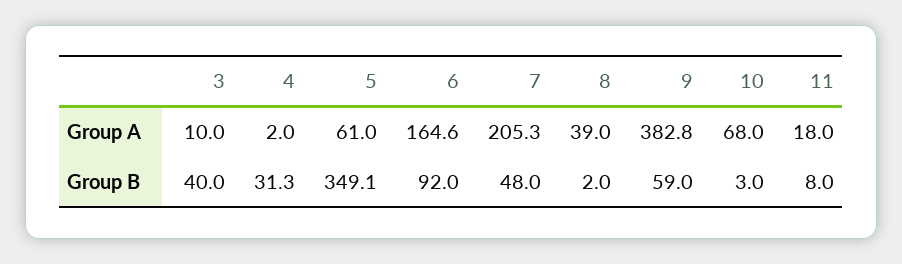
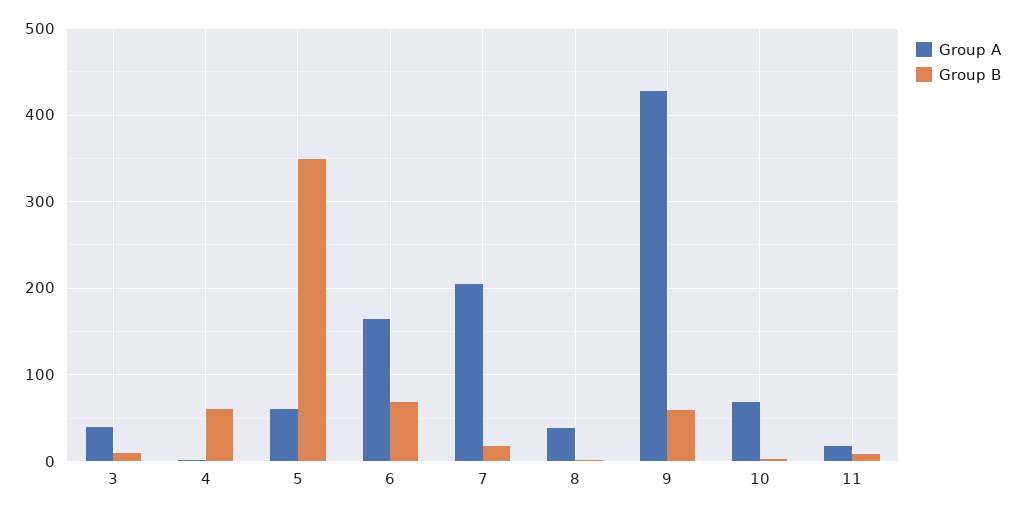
Group A, 3: 10 -> 40
Group A, 9: 382.8 -> 430
Group B, 3: 40 -> 10
Group B, 4: 31.3 -> 60
Group B, 6: 92 -> 70
Group B, 7: 48 -> 20

